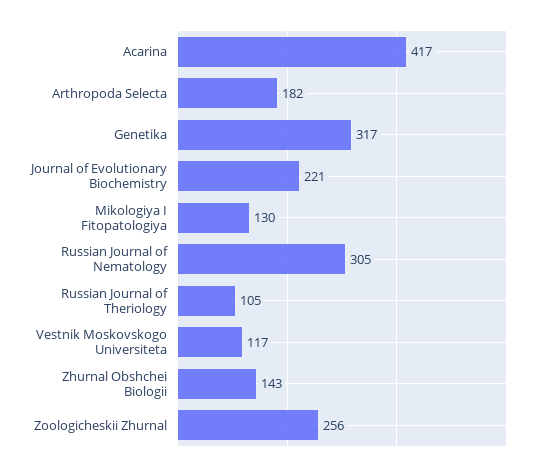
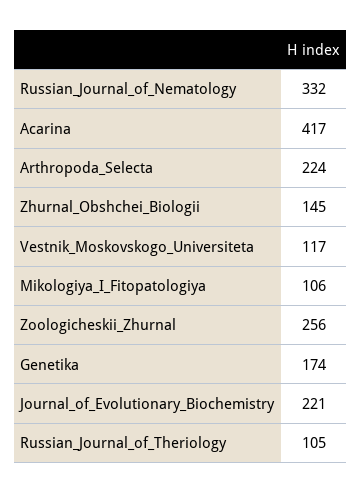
Arthropoda Selecta: 182 -> 224
Genetika: 317 -> 174
Mikologiya I Fitopatologiya: 130 -> 106
Russian Journal of Nematology: 305 -> 332
Zhurnal Obshchei Biologii: 143 -> 145

